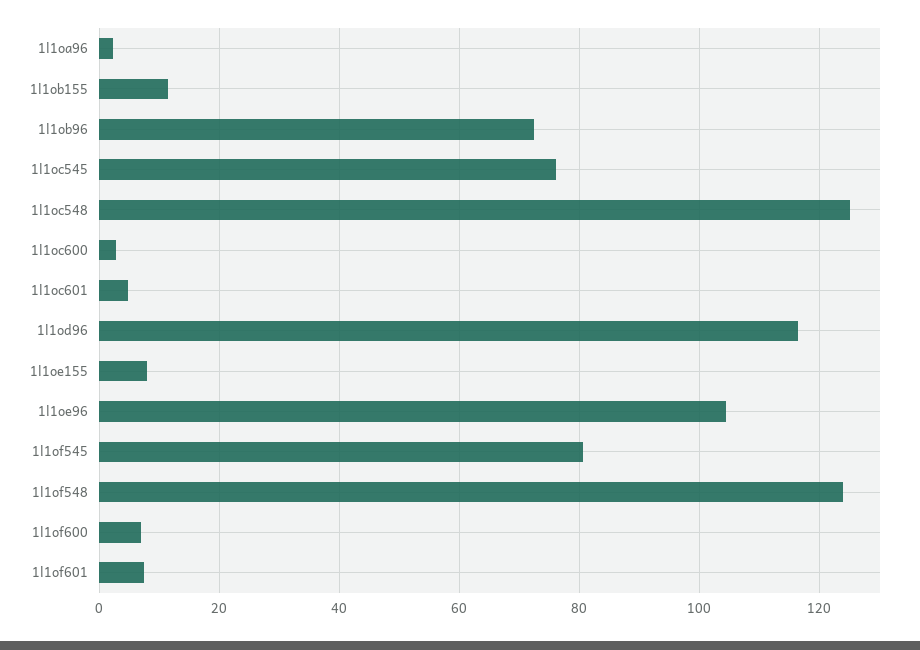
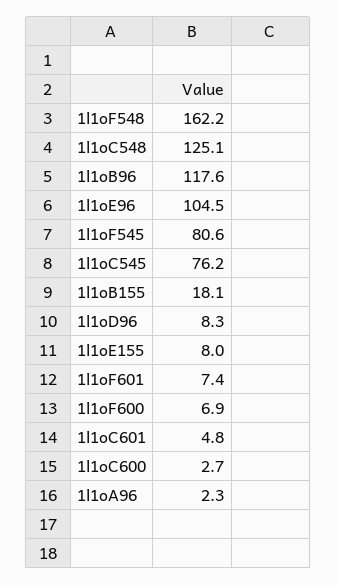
1l1ob155: 12 -> 18.1
1l1ob96: 72 -> 117.6
1l1od96: 116 -> 8.3
1l1of548: 124 -> 162.2

